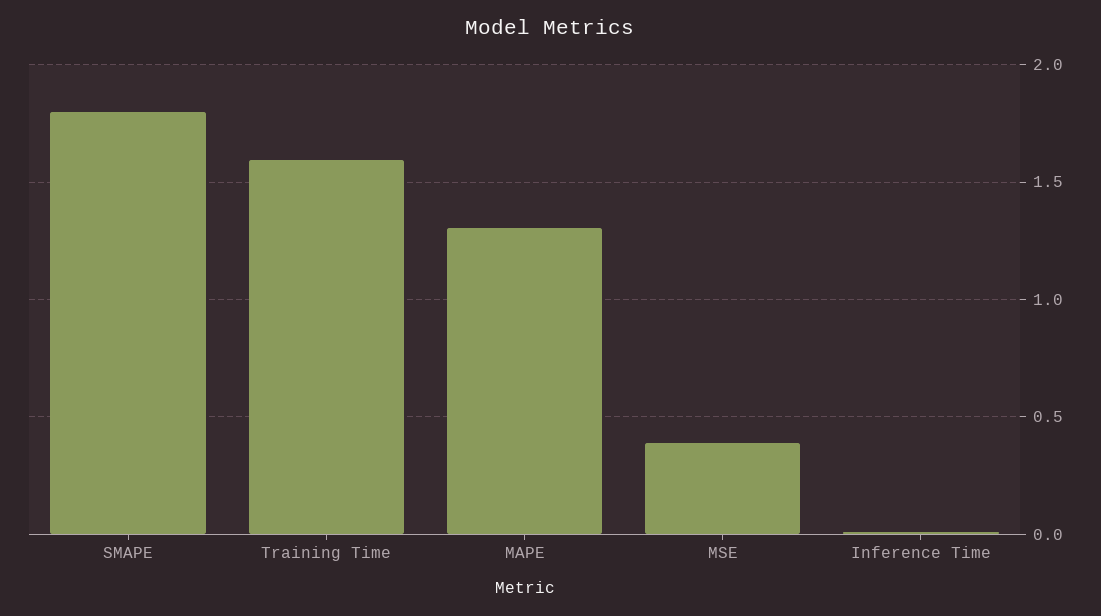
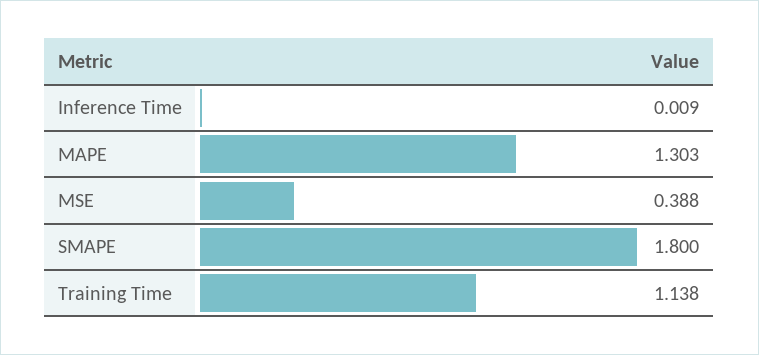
Training Time: 1.6 -> 1.138

